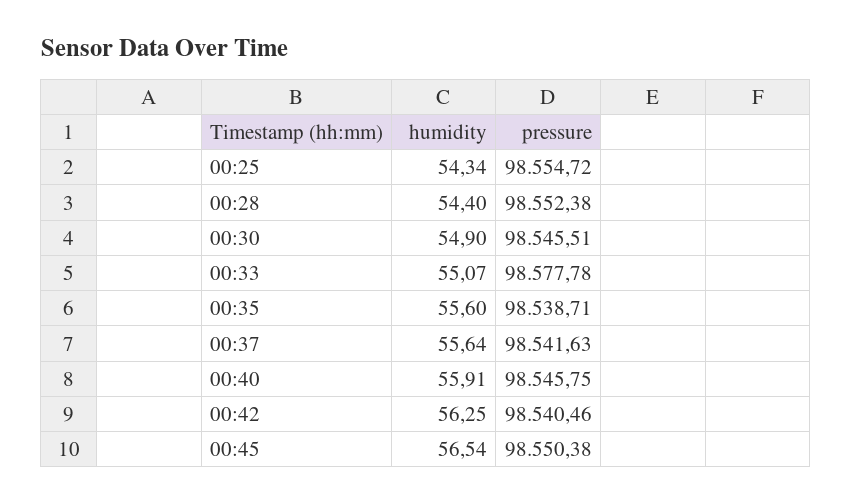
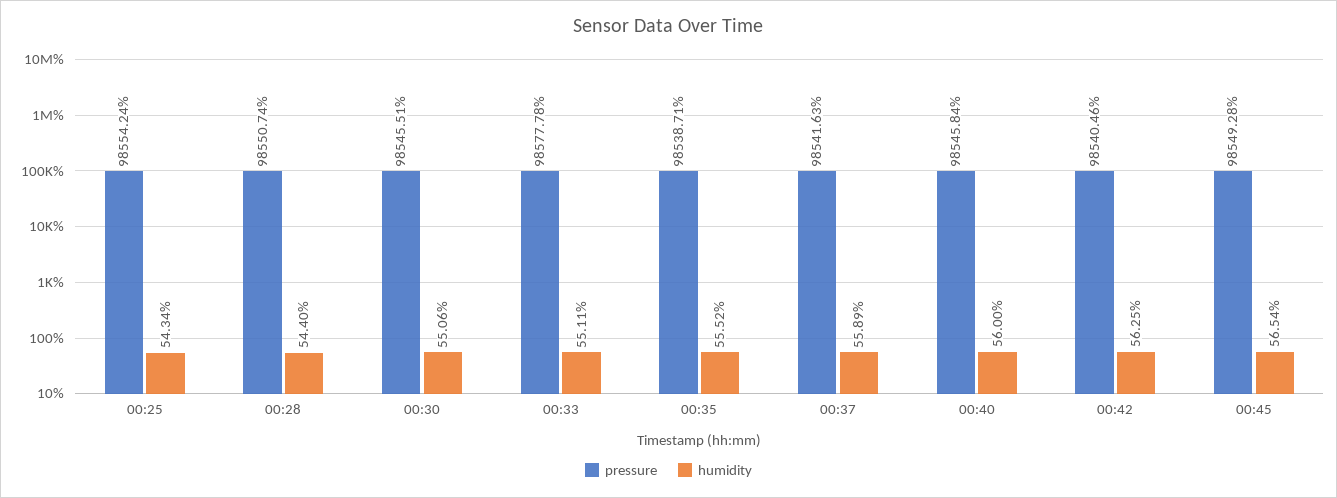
pressure, 00:25: 98554.72 -> 98554.24
pressure, 00:28: 98552.38 -> 98550.74
humidity, 00:30: 54.9 -> 55.06
humidity, 00:33: 55.07 -> 55.11
humidity, 00:35: 55.6 -> 55.52
humidity, 00:37: 55.64 -> 55.89
humidity, 00:40: 55.91 -> 56
pressure, 00:40: 98545.75 -> 98545.84
pressure, 00:45: 98550.38 -> 98549.28

